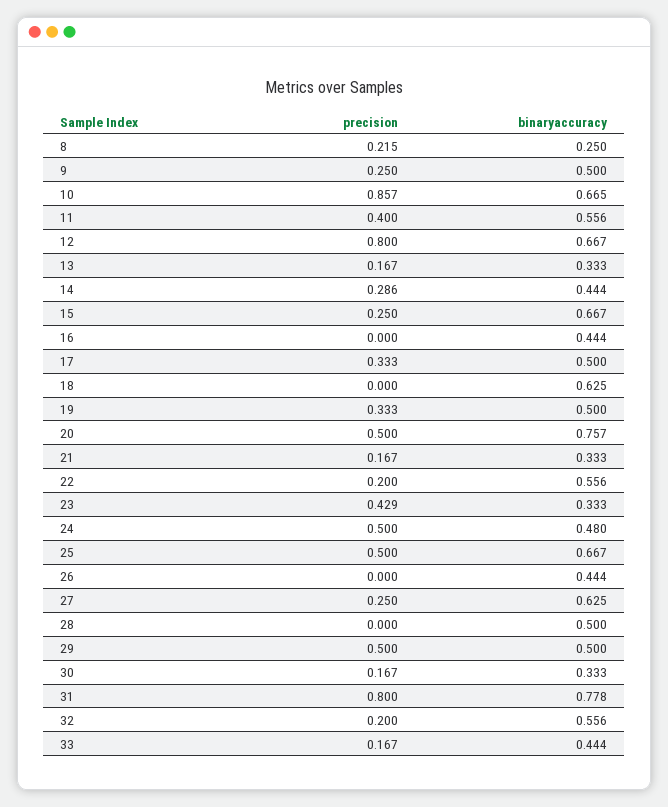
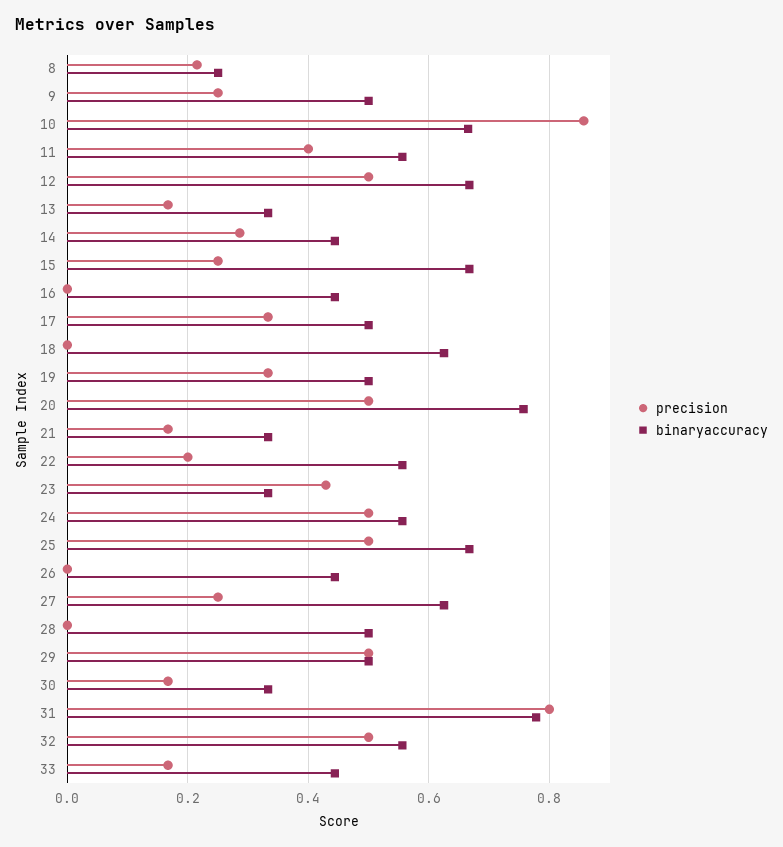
precision, 12: 0.8 -> 0.5
binaryaccuracy, 24: 0.48 -> 0.56
precision, 32: 0.2 -> 0.5

